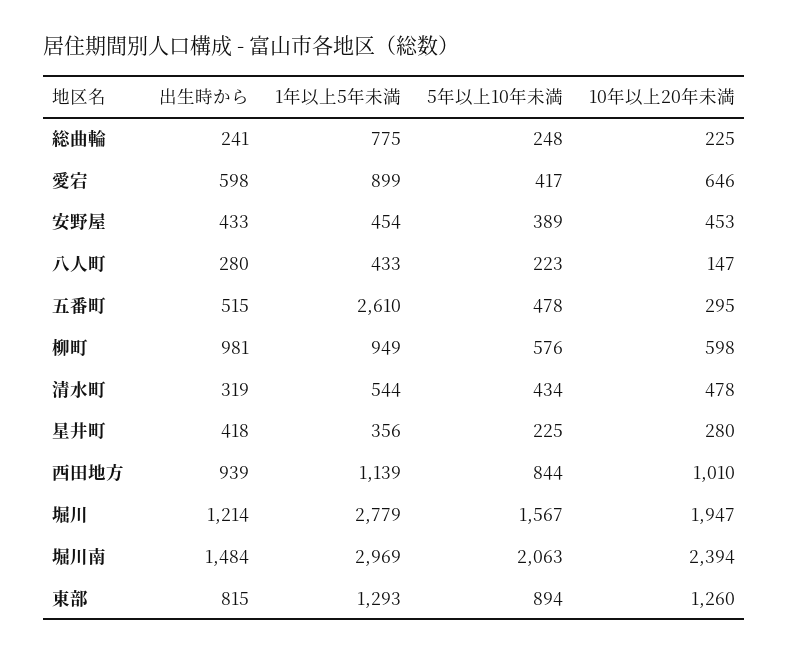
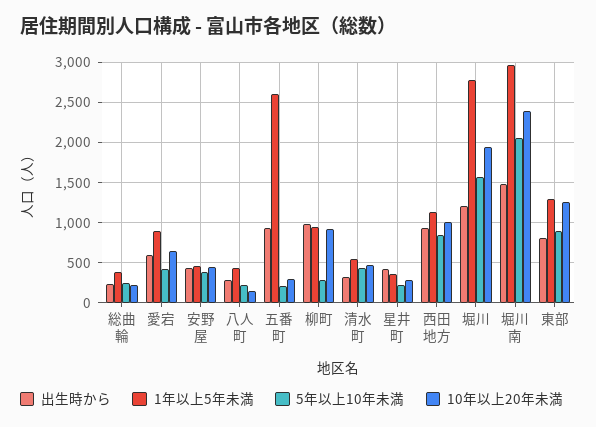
1年以上5年未満, 総曲輪: 775 -> 400
出生時から, 五番町: 515 -> 900
5年以上10年未満, 五番町: 478 -> 200
5年以上10年未満, 柳町: 576 -> 300
10年以上20年未満, 柳町: 598 -> 900

